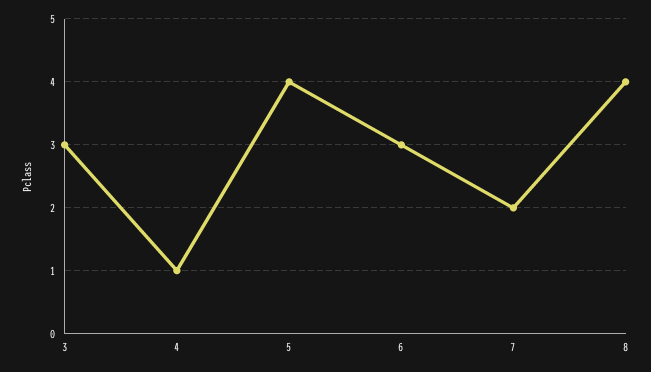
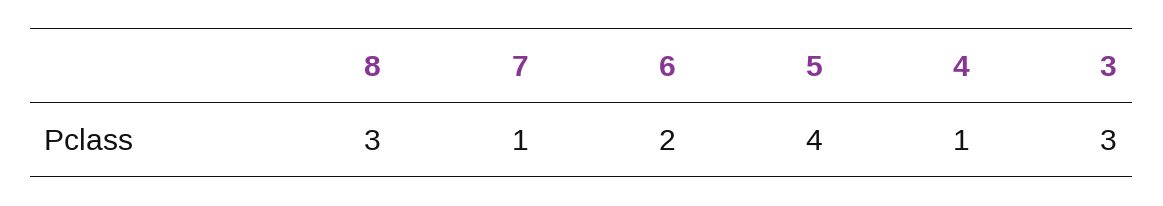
6: 3 -> 2
7: 2 -> 1
8: 4 -> 3

